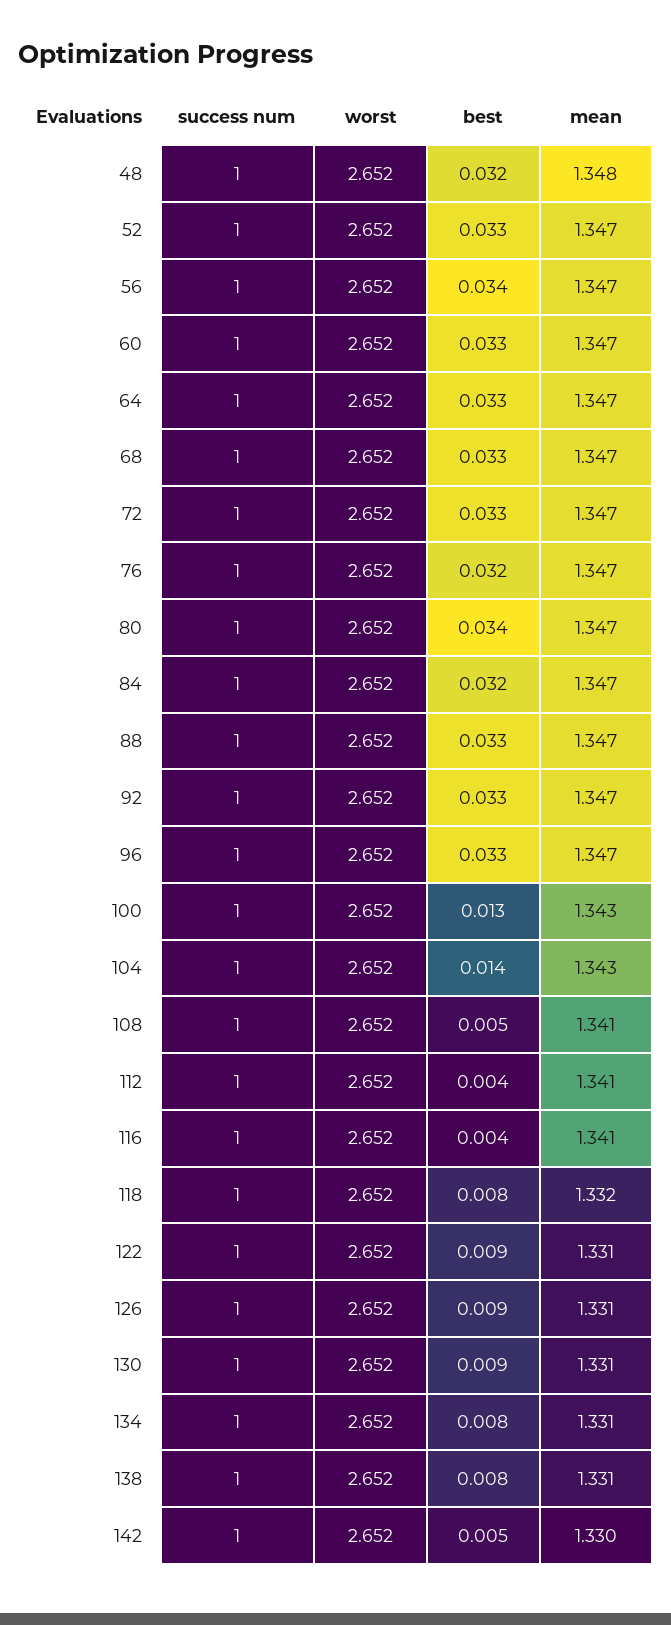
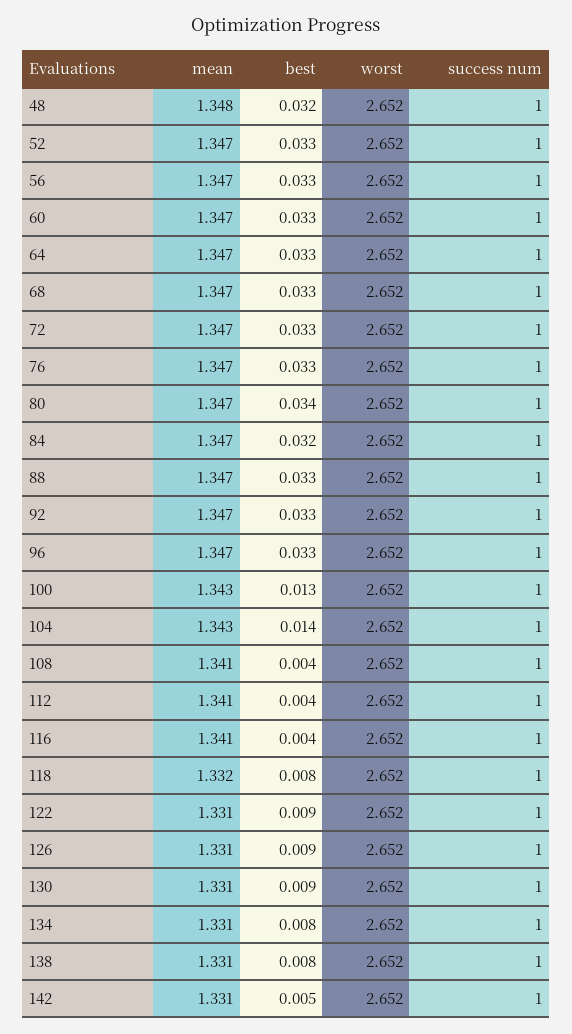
best, 56: 0.034 -> 0.033
best, 76: 0.032 -> 0.033
best, 108: 0.005 -> 0.004
mean, 142: 1.33 -> 1.331

